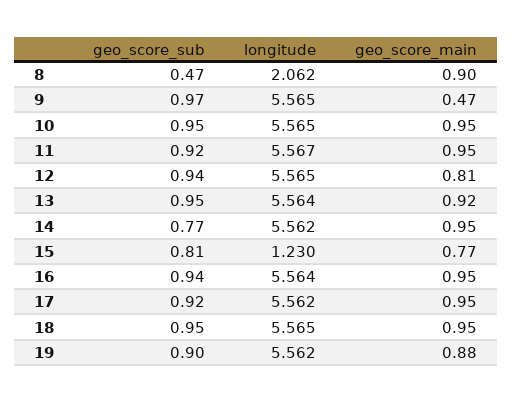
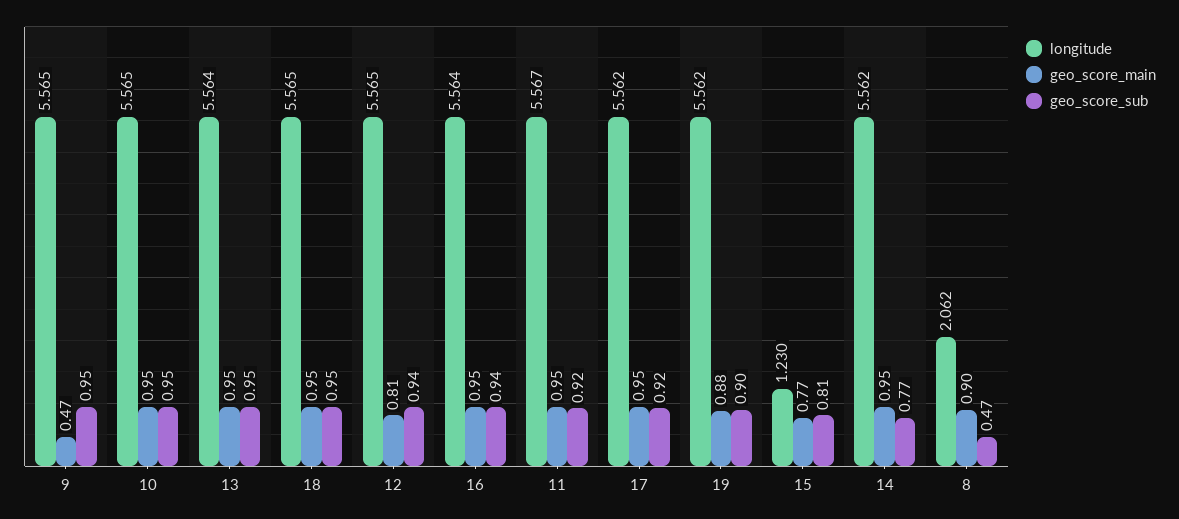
geo_score_sub, 9: 0.97 -> 0.95
geo_score_main, 13: 0.92 -> 0.95

